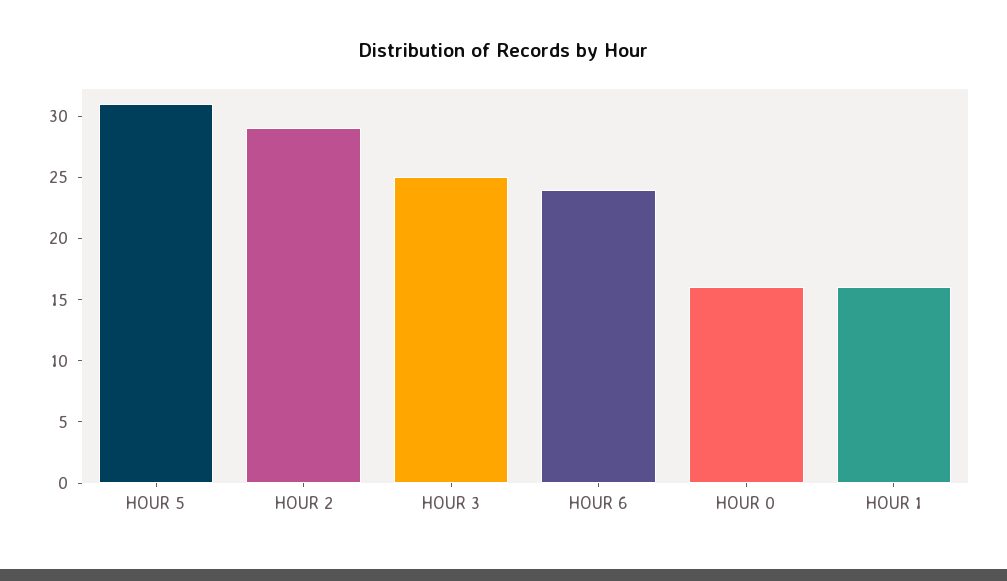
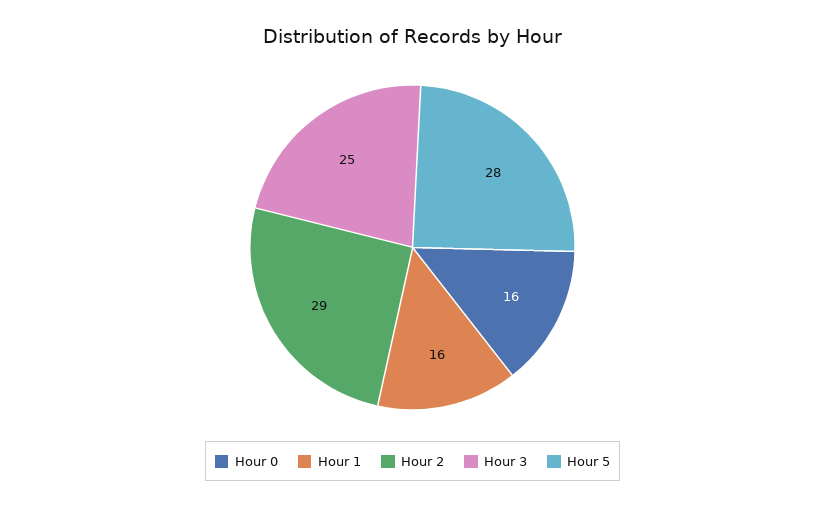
HOUR 5: 31 -> 28
HOUR 6: 24 -> none

